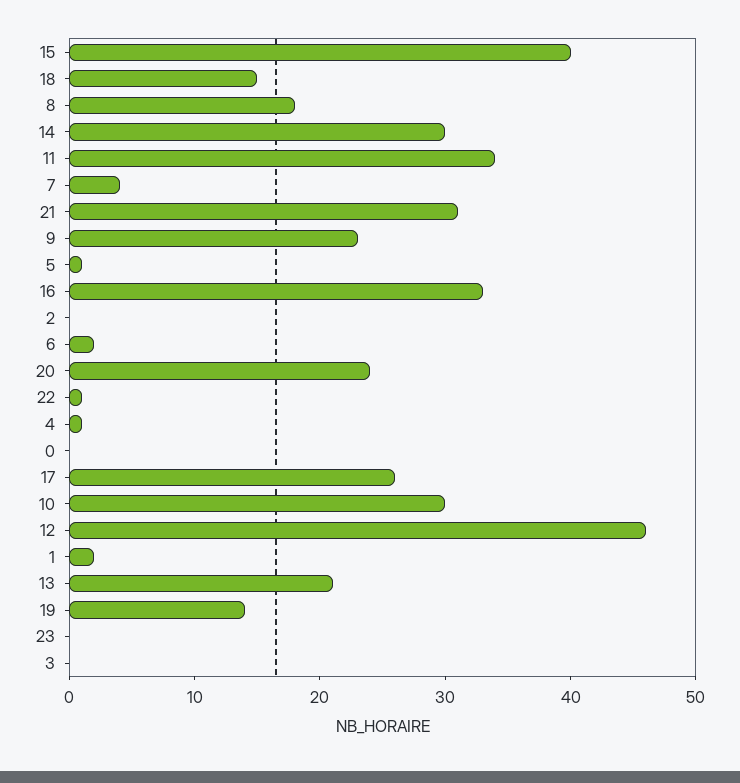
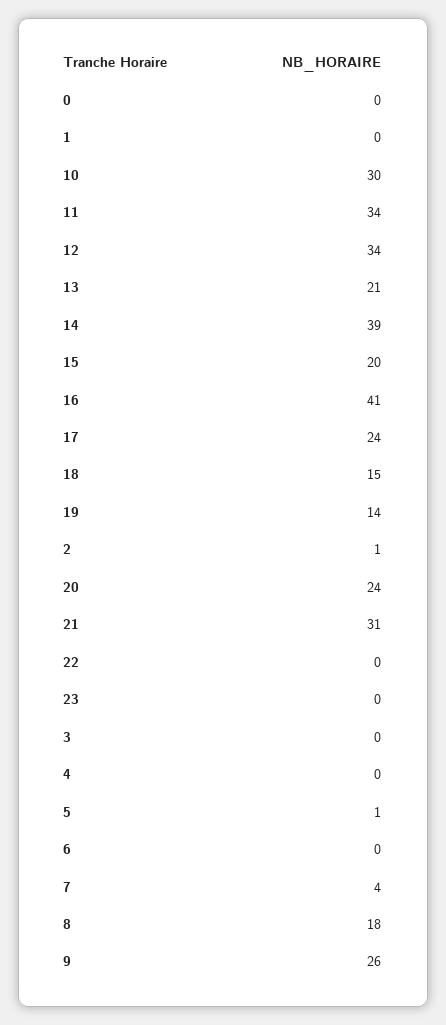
15: 40 -> 20
14: 30 -> 39
9: 23 -> 26
16: 33 -> 41
2: 0 -> 1
6: 2 -> 0
22: 1 -> 0
4: 1 -> 0
17: 26 -> 24
12: 46 -> 34
1: 2 -> 0

